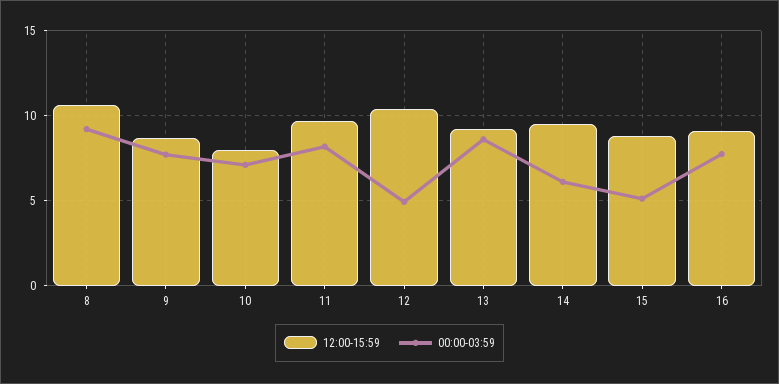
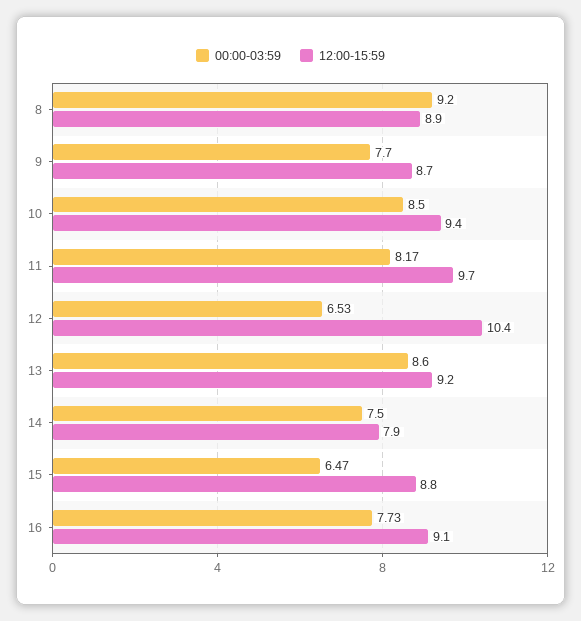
12:00-15:59, 8: 10.5 -> 8.9
12:00-15:59, 10: 8 -> 9.4
00:00-03:59, 10: 7 -> 8.5
00:00-03:59, 12: 5 -> 6.53
12:00-15:59, 14: 9.5 -> 7.9
00:00-03:59, 14: 6 -> 7.5
00:00-03:59, 15: 5 -> 6.47

